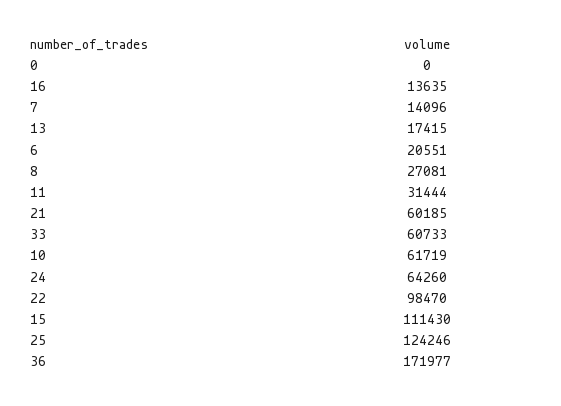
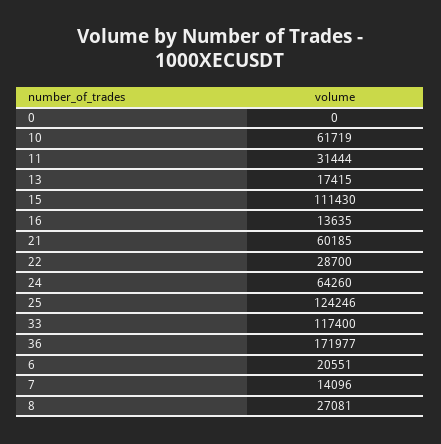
33: 60733 -> 117400
22: 98470 -> 28700

